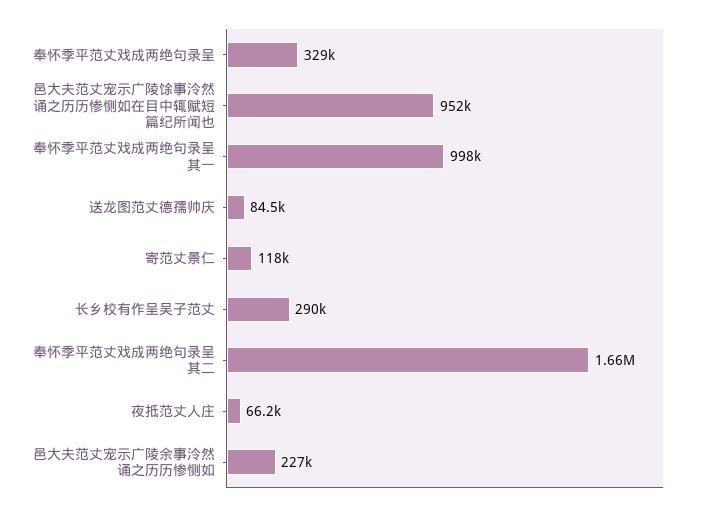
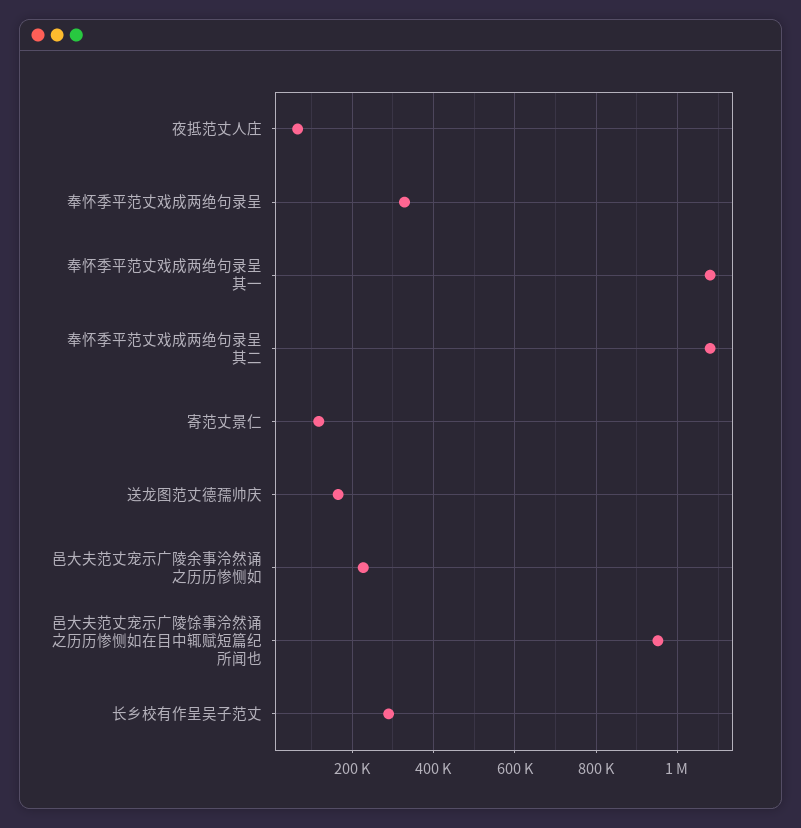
奉怀季平范丈戏成两绝句录呈 其一: 998000 -> 1080000
送龙图范丈德孺帅庆: 84500 -> 160000
奉怀季平范丈戏成两绝句录呈 其二: 1660000 -> 1080000

